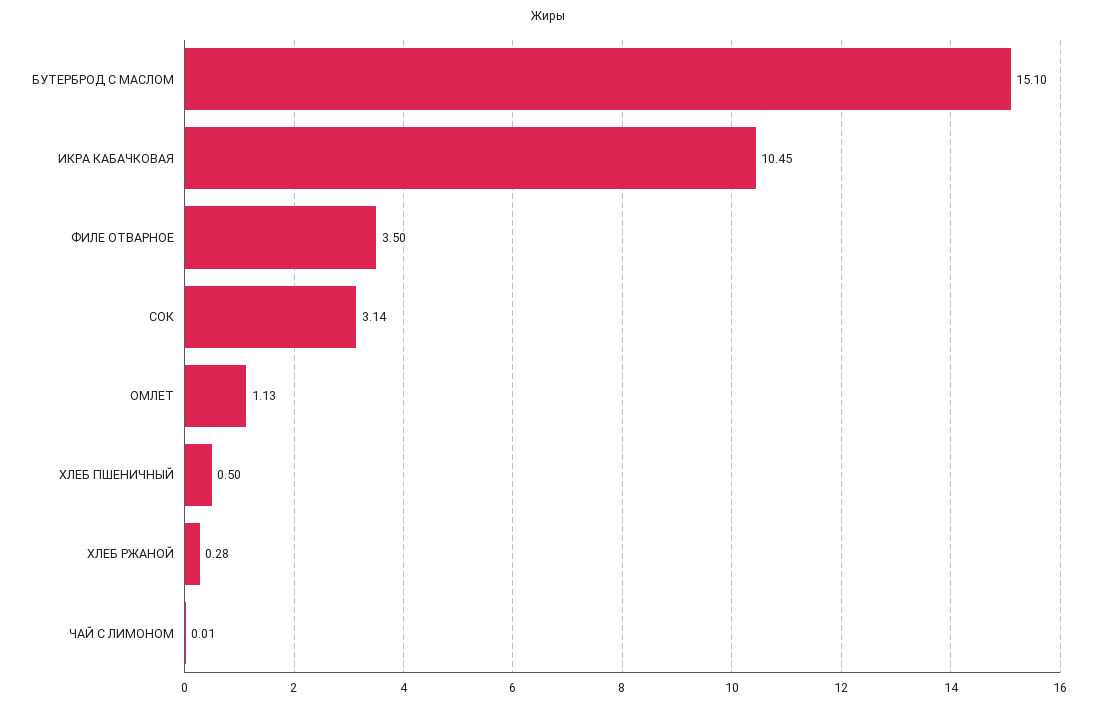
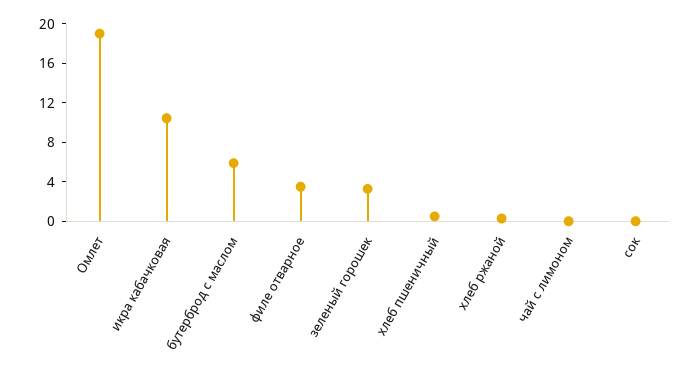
БУТЕРБРОД С МАСЛОМ: 15.1 -> 6
СОК: 3.14 -> 0
ОМЛЕТ: 1.13 -> 19
зеленый горошек: none -> 3

